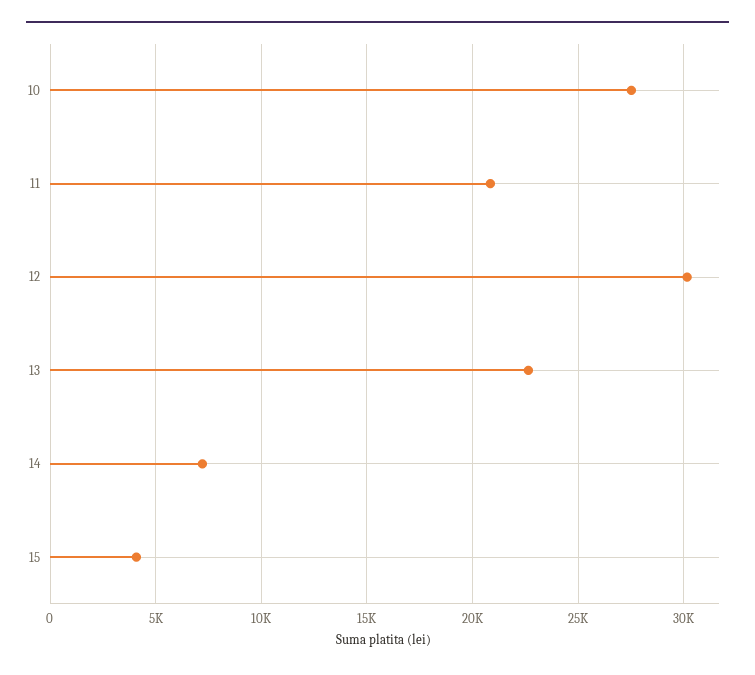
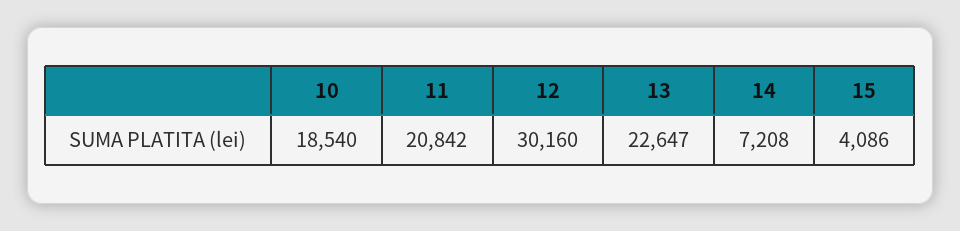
10: 27500 -> 18540

